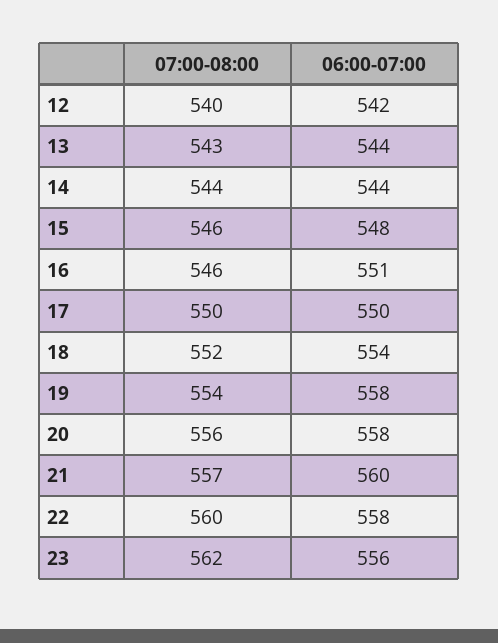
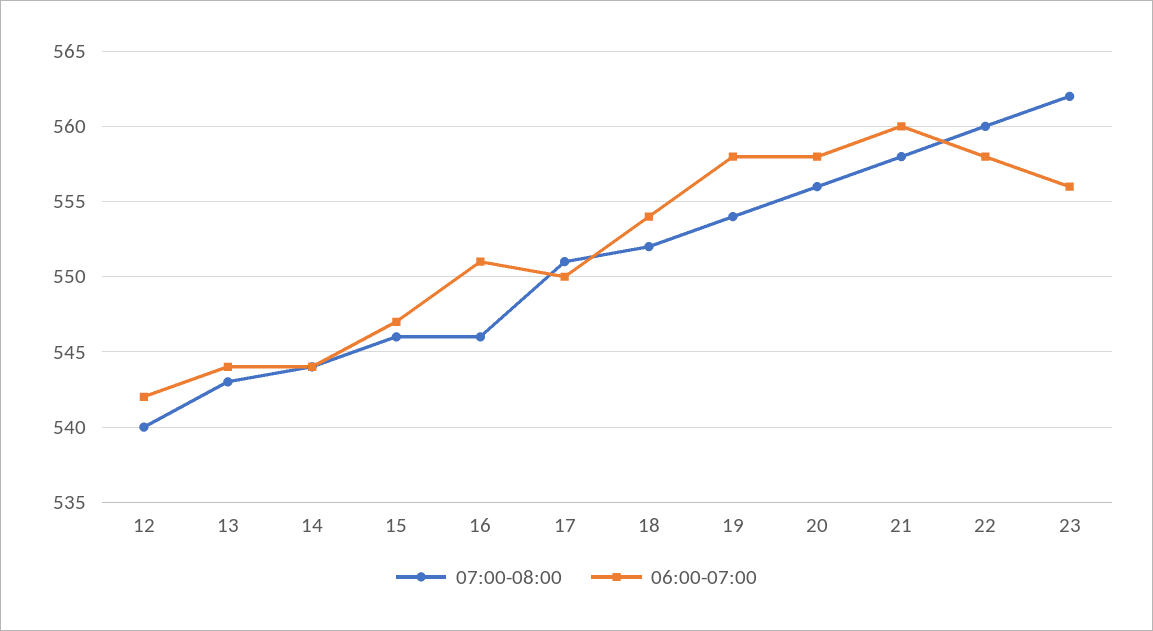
06:00-07:00, 15: 548 -> 547
07:00-08:00, 17: 550 -> 551
07:00-08:00, 21: 557 -> 558

